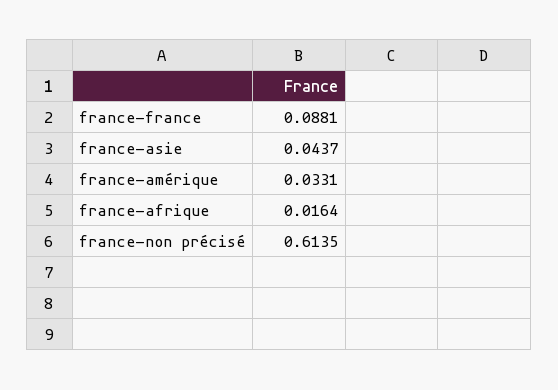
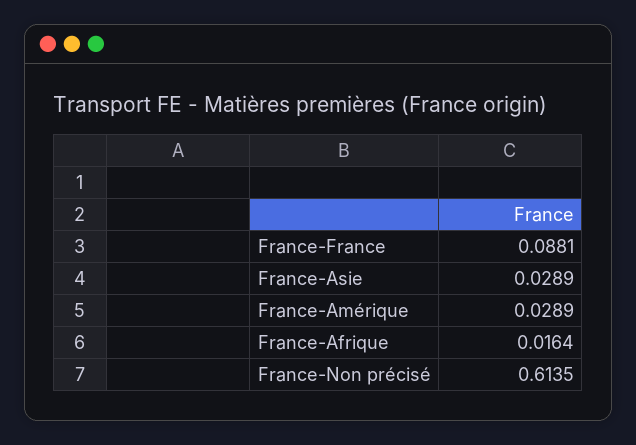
france-asie: 0.0437 -> 0.0289
france-amérique: 0.0331 -> 0.0289

